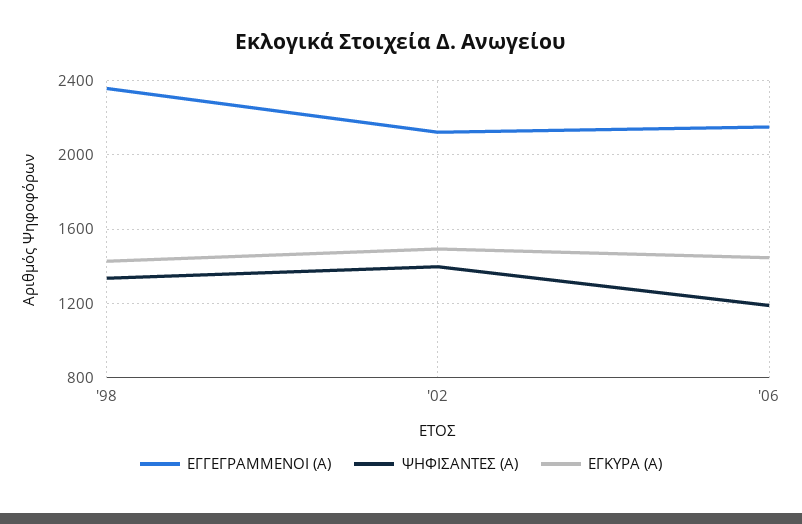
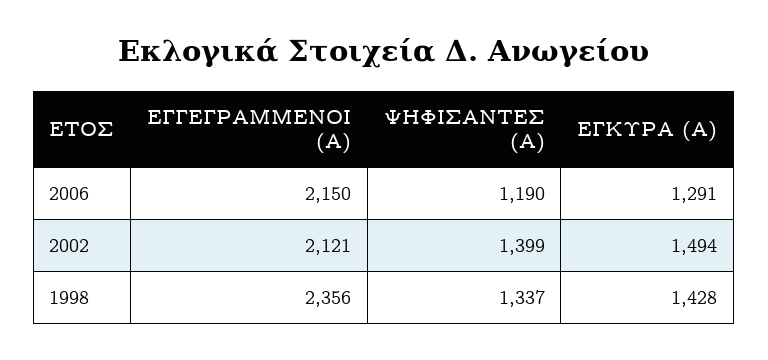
ΕΓΚΥΡΑ (Α), '06: 1450 -> 1291

